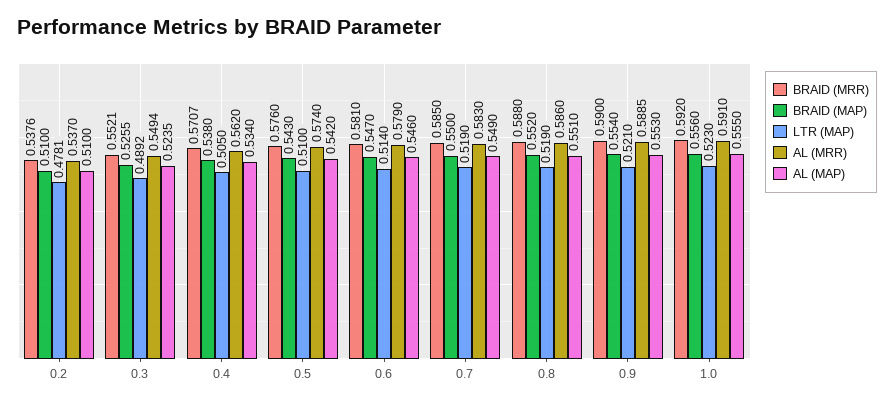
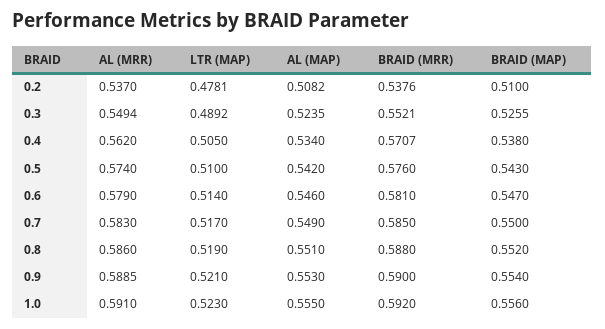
AL (MAP), 0.2: 0.51 -> 0.5082
LTR (MAP), 0.7: 0.519 -> 0.517

